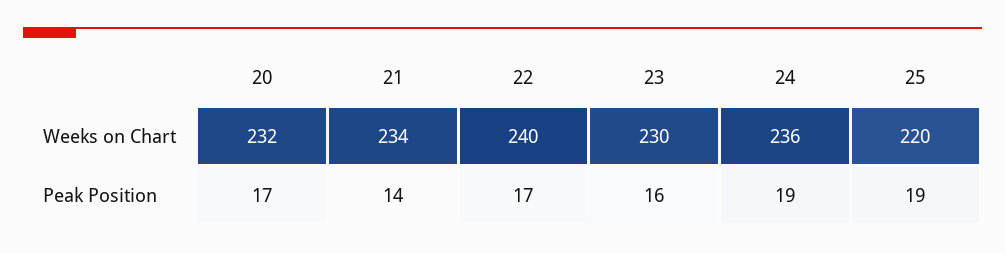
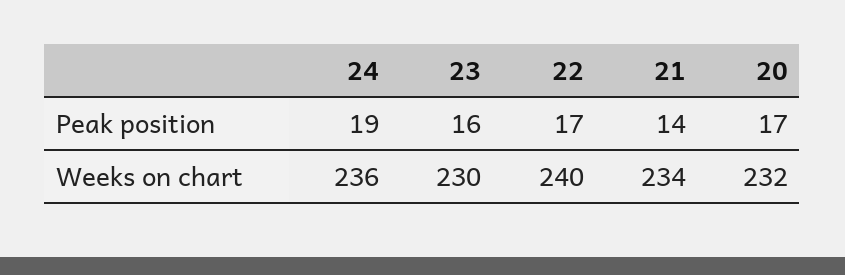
25, Weeks on Chart: 220 -> none
25, Peak Position: 19 -> none

